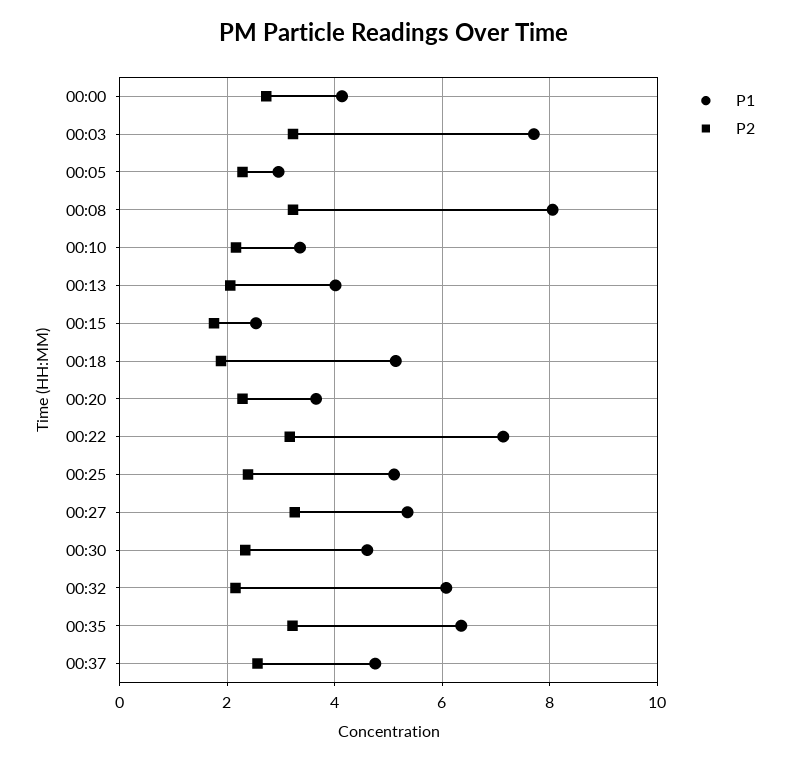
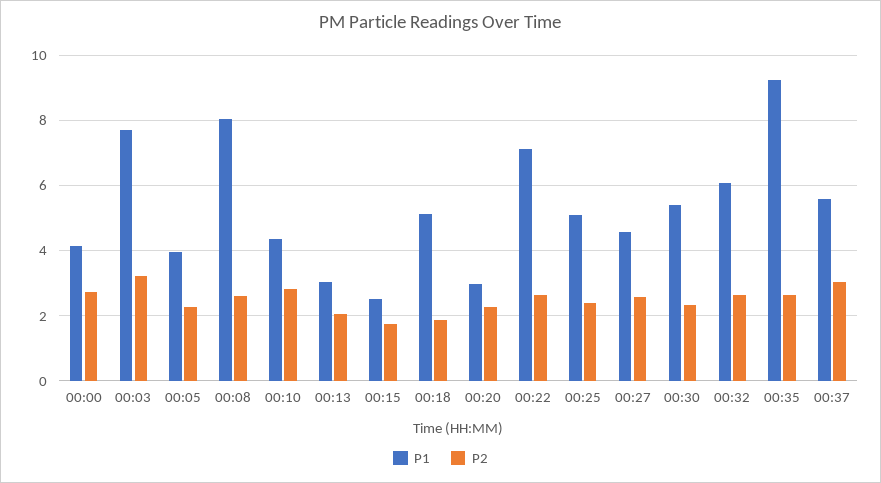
P1, 00:05: 3 -> 4
P2, 00:08: 3.2 -> 2.6
P1, 00:10: 3.4 -> 4.4
P2, 00:10: 2.2 -> 2.8
P1, 00:13: 4 -> 3
P1, 00:20: 3.6 -> 3
P2, 00:22: 3.2 -> 2.6
P1, 00:27: 5.4 -> 4.6
P2, 00:27: 3.2 -> 2.6
P1, 00:30: 4.6 -> 5.4
P2, 00:32: 2.2 -> 2.6
P1, 00:35: 6.4 -> 9.2
P2, 00:35: 3.2 -> 2.6
P1, 00:37: 4.8 -> 5.6
P2, 00:37: 2.6 -> 3

